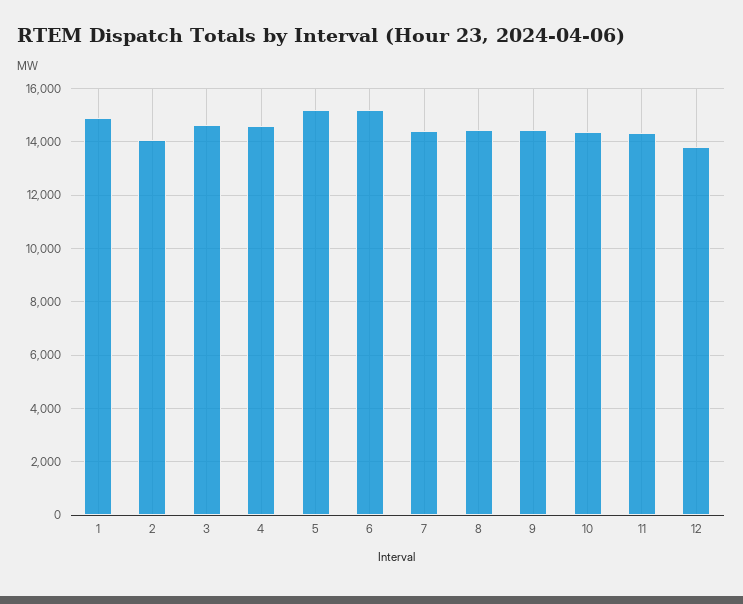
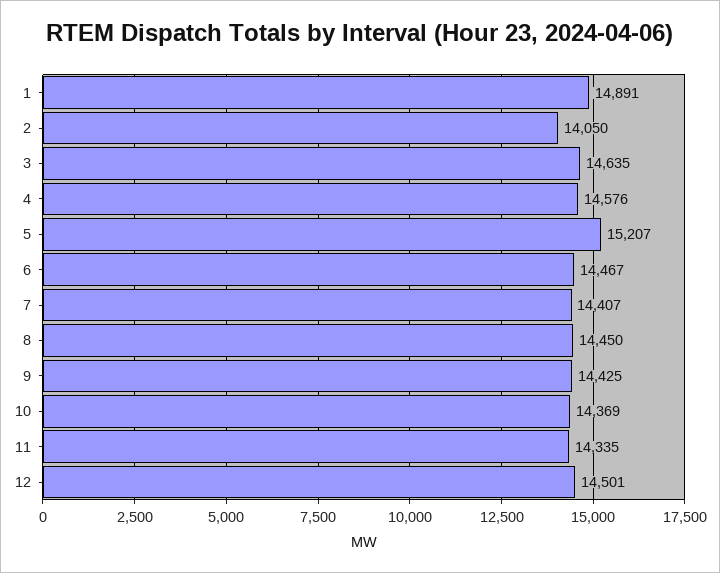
6: 15250 -> 14467
12: 13750 -> 14501

